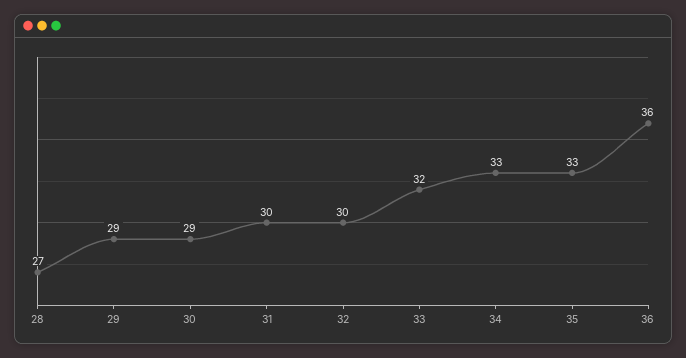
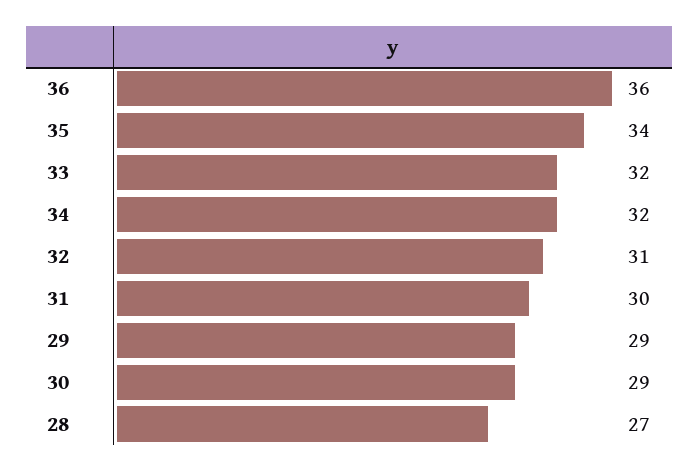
32: 30 -> 31
34: 33 -> 32
35: 33 -> 34

